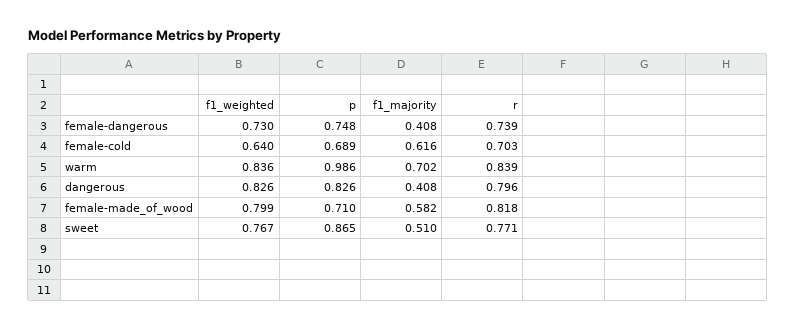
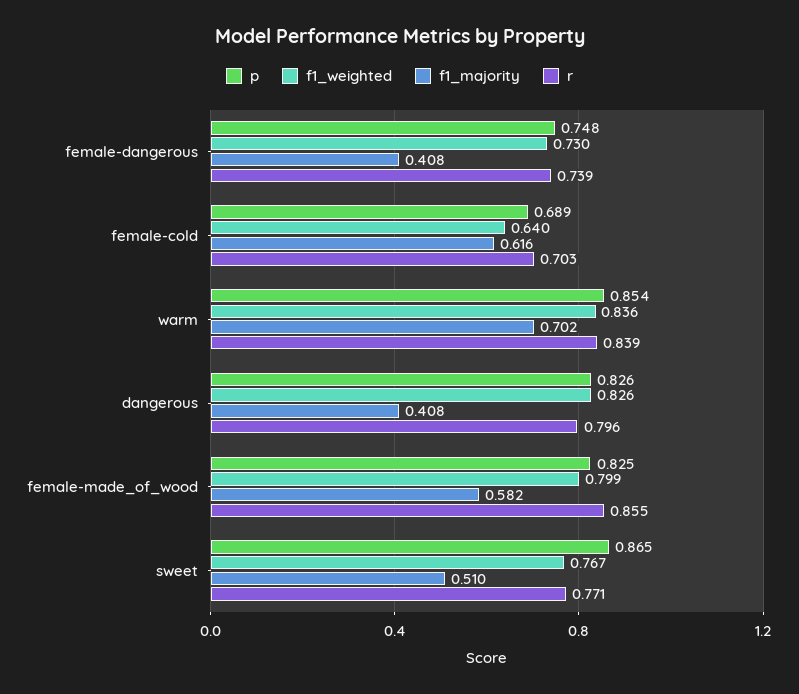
p, warm: 0.986 -> 0.854
p, female-made_of_wood: 0.71 -> 0.825
r, female-made_of_wood: 0.818 -> 0.855

